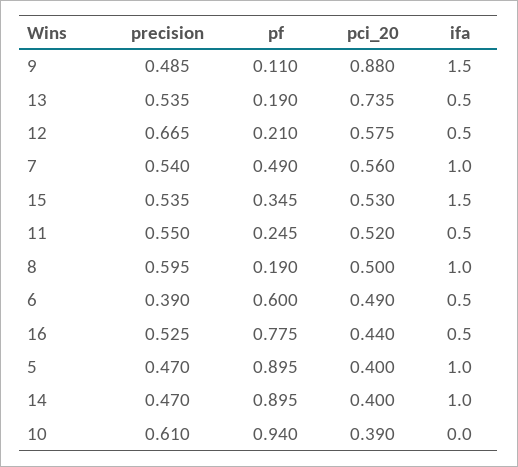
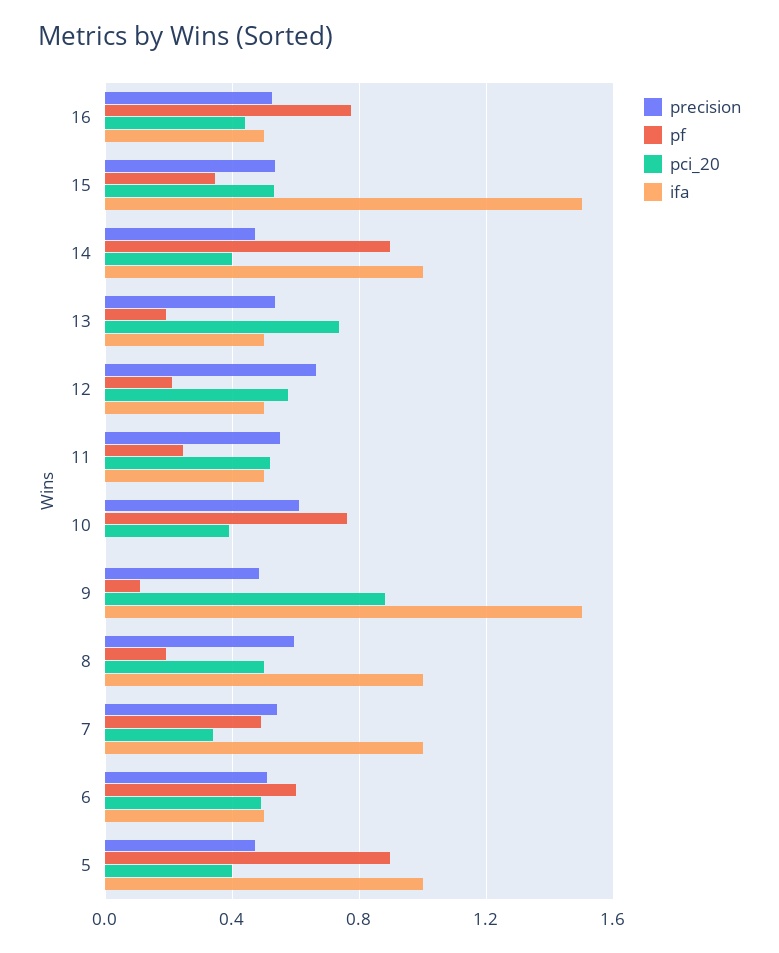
pci_20, 7: 0.56 -> 0.35
precision, 6: 0.39 -> 0.5
pf, 10: 0.94 -> 0.75

